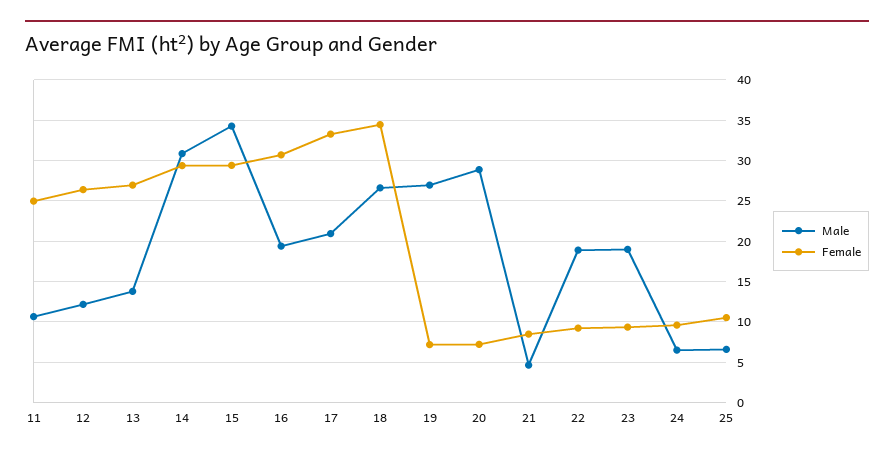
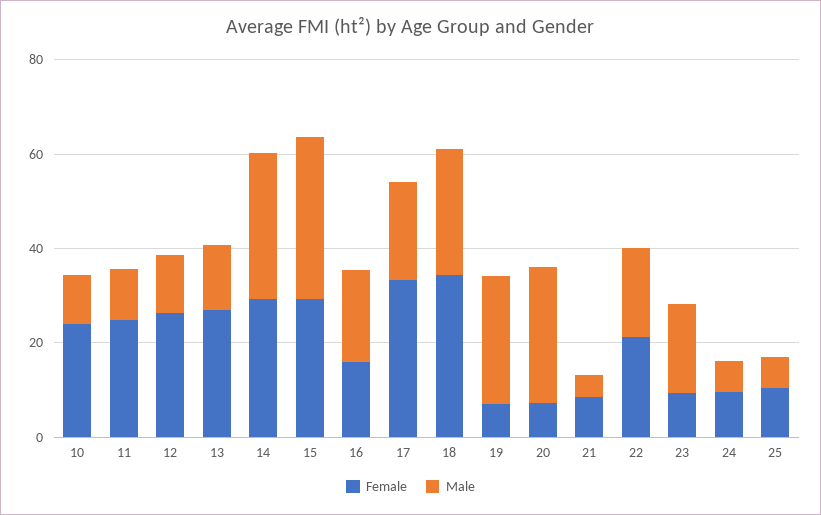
Female, 16: 31 -> 15
Female, 22: 9 -> 20
Female, 10: none -> 25
Male, 10: none -> 10

